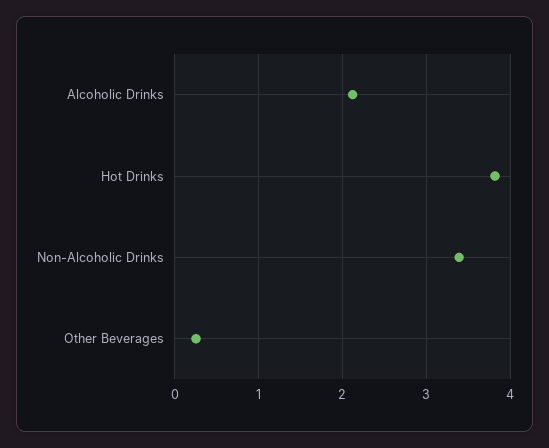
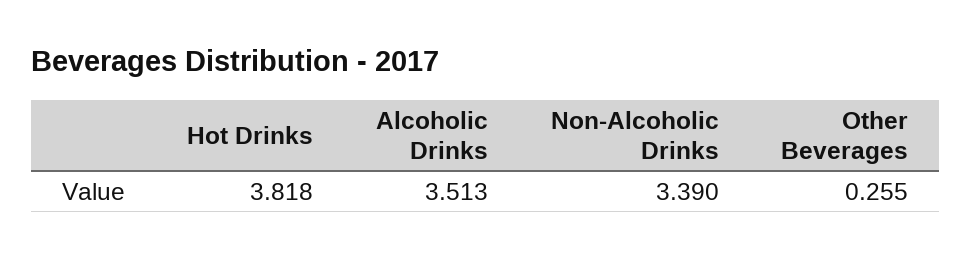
Alcoholic Drinks: 2.1 -> 3.513

